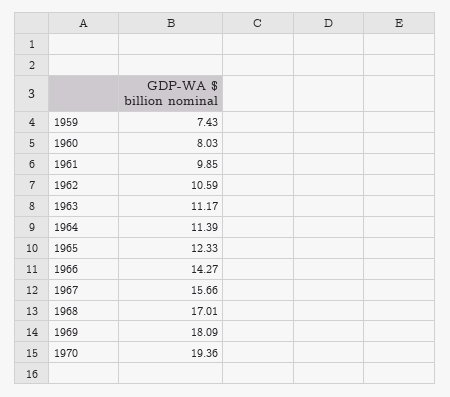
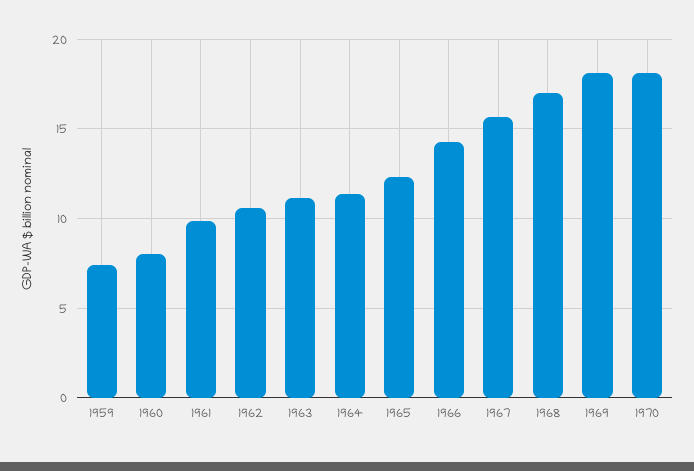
1970: 19.36 -> 18

